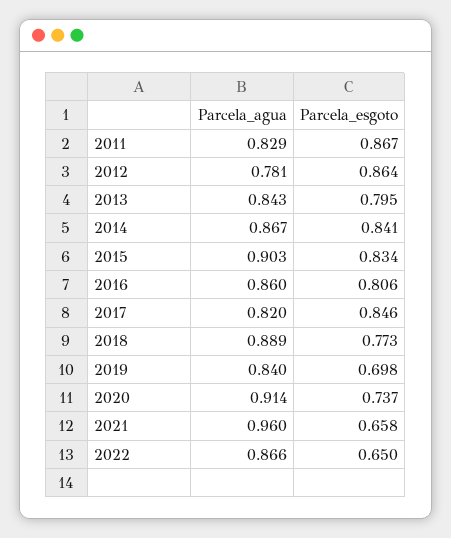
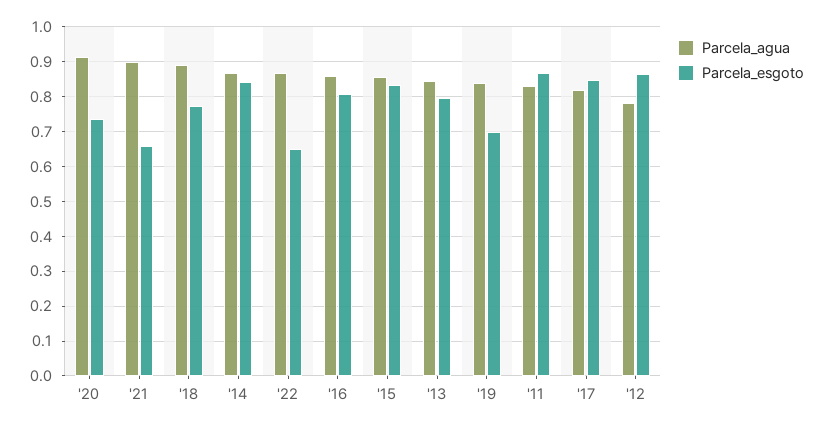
Parcela_agua, 2015: 0.903 -> 0.86
Parcela_agua, 2021: 0.96 -> 0.9

